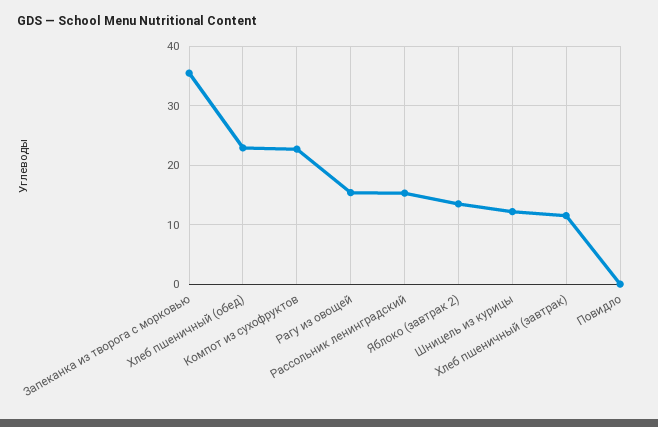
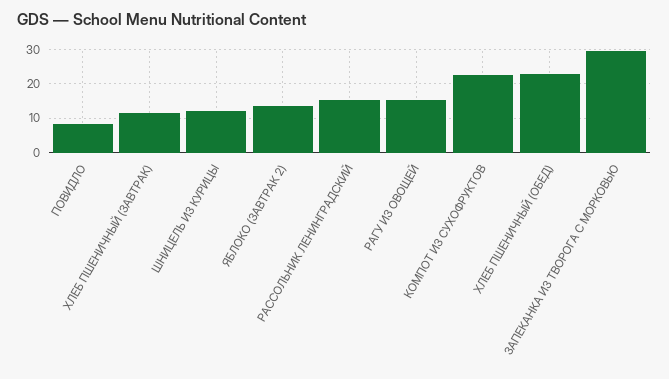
Запеканка из творога с морковью: 36 -> 30
Повидло: 0 -> 8

